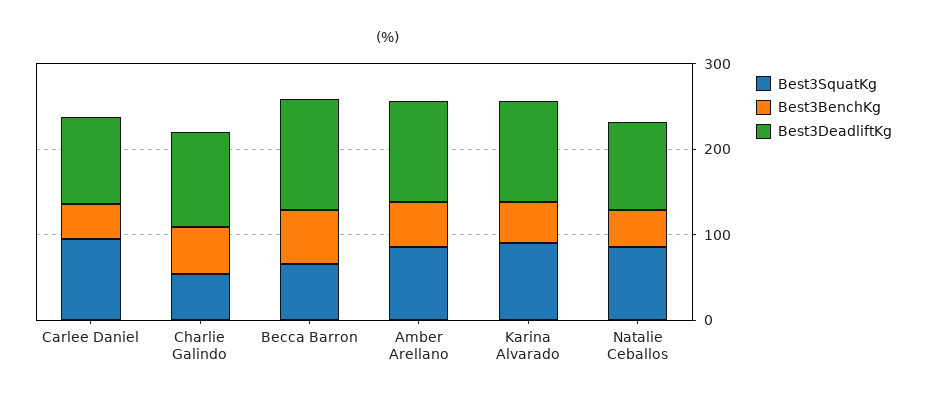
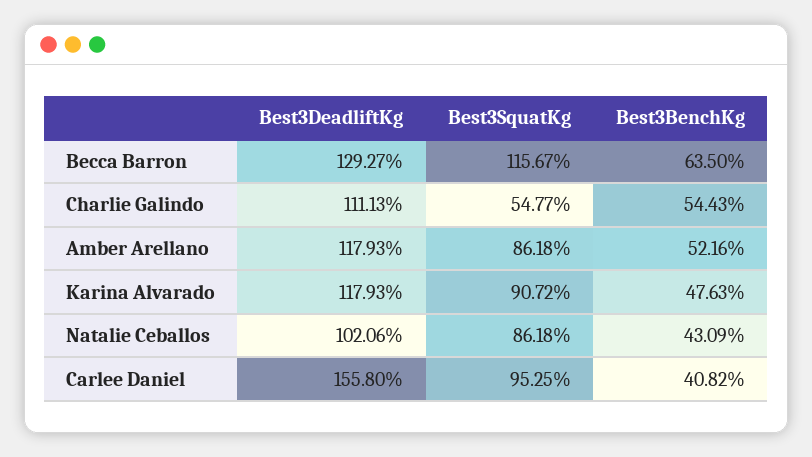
Best3DeadliftKg, Carlee Daniel: 100 -> 155.8
Best3SquatKg, Becca Barron: 60 -> 115.67

